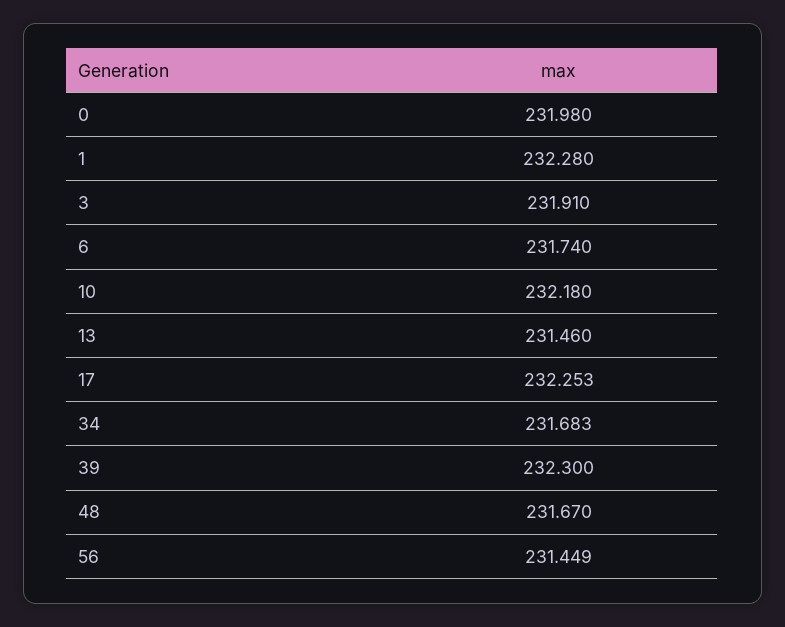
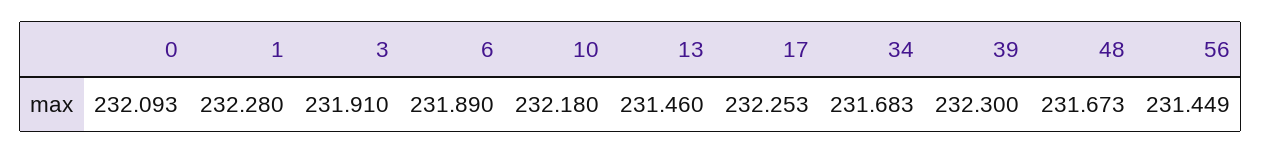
0: 231.98 -> 232.093
6: 231.74 -> 231.89
48: 231.67 -> 231.673

